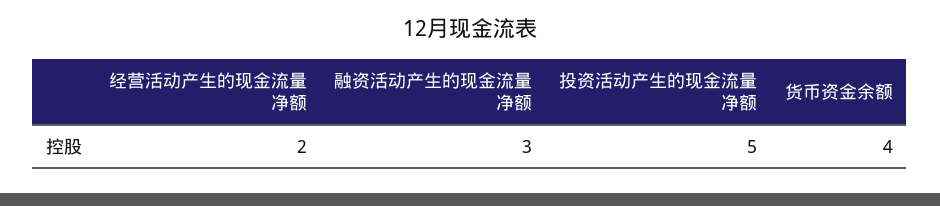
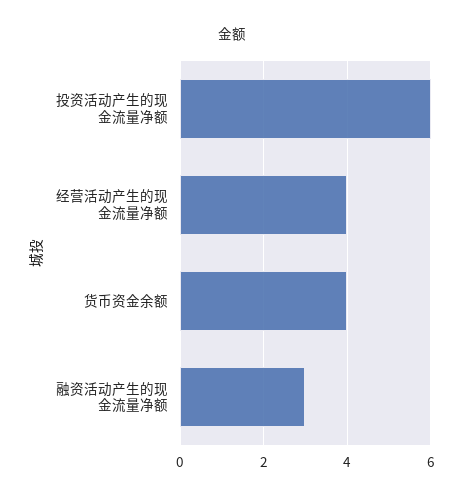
经营活动产生的现金流量净额: 2 -> 4
投资活动产生的现金流量净额: 5 -> 6

